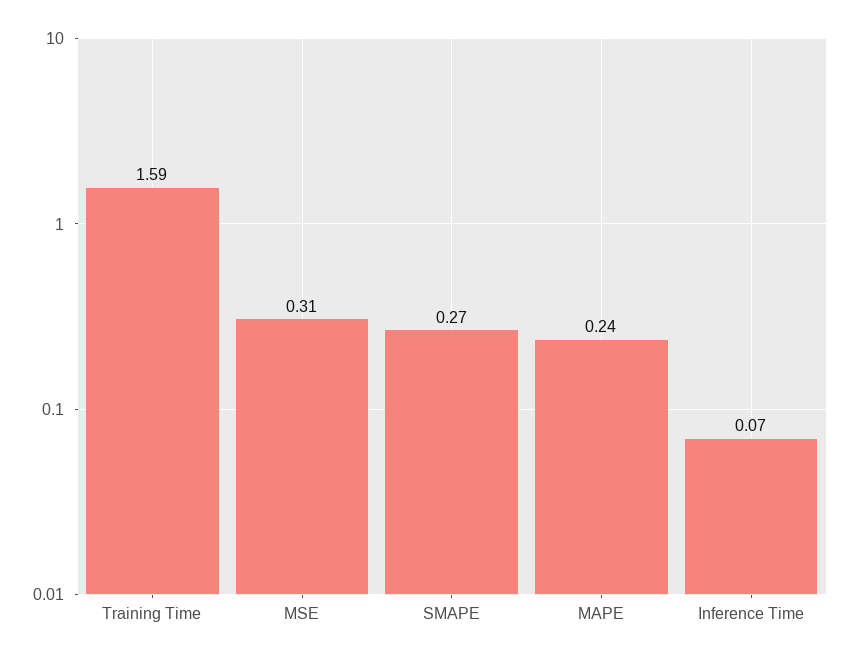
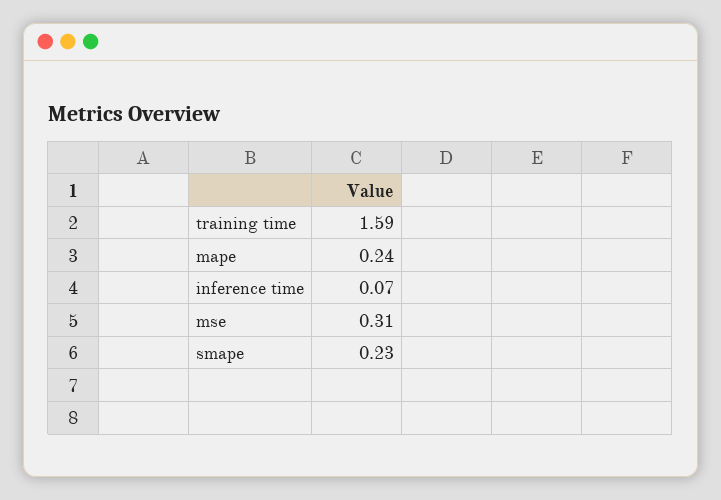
SMAPE: 0.27 -> 0.23

